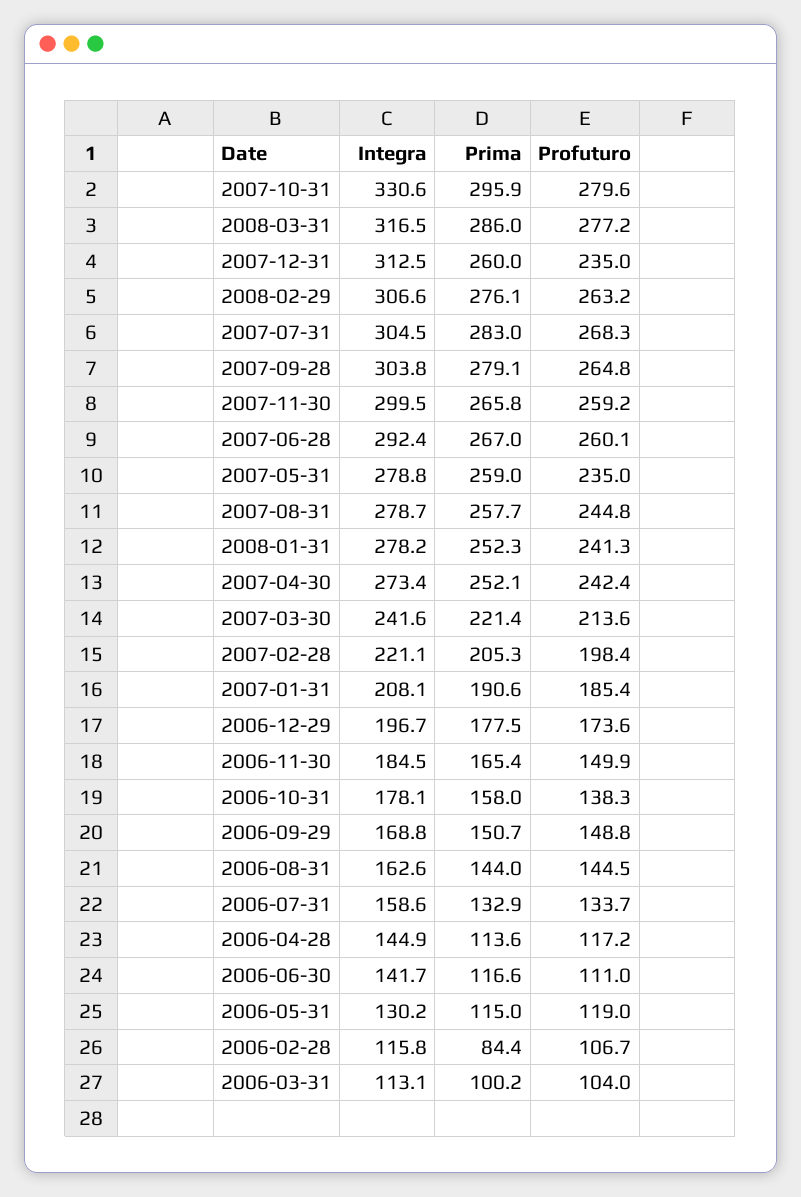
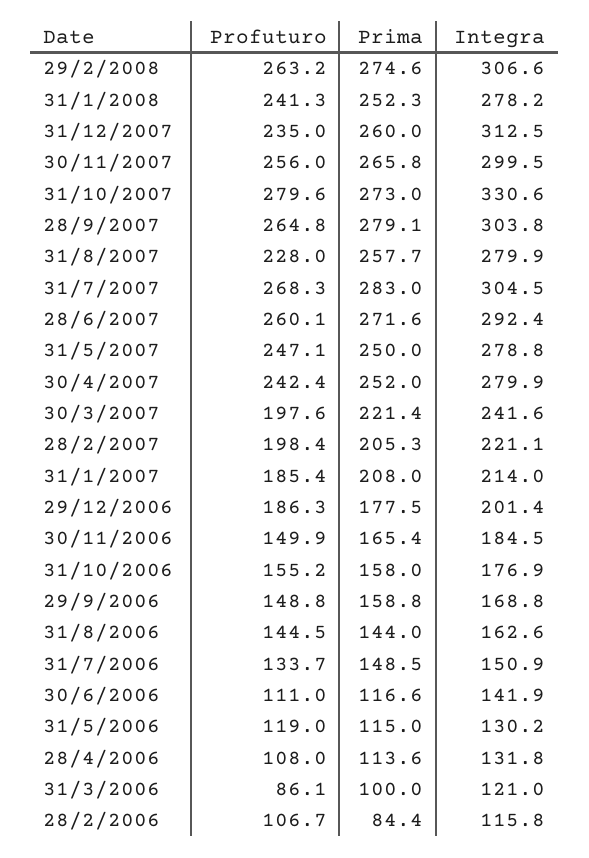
Prima, 2007-10-31: 295.9 -> 273
Integra, 2008-03-31: 316.5 -> none
Prima, 2008-03-31: 286 -> none
Profuturo, 2008-03-31: 277.2 -> none
Prima, 2008-02-29: 276.1 -> 274.6
Profuturo, 2007-11-30: 259.2 -> 256
Prima, 2007-06-28: 267 -> 271.6
Prima, 2007-05-31: 259 -> 250
Profuturo, 2007-05-31: 235 -> 247.1
Integra, 2007-08-31: 278.7 -> 279.9
Profuturo, 2007-08-31: 244.8 -> 228
Integra, 2007-04-30: 273.4 -> 279.9
Prima, 2007-04-30: 252.1 -> 252
Profuturo, 2007-03-30: 213.6 -> 197.6
Integra, 2007-01-31: 208.1 -> 214
Prima, 2007-01-31: 190.6 -> 208
Integra, 2006-12-29: 196.7 -> 201.4
Profuturo, 2006-12-29: 173.6 -> 186.3
Integra, 2006-10-31: 178.1 -> 176.9
Profuturo, 2006-10-31: 138.3 -> 155.2
Prima, 2006-09-29: 150.7 -> 158.8
Integra, 2006-07-31: 158.6 -> 150.9
Prima, 2006-07-31: 132.9 -> 148.5
Integra, 2006-04-28: 144.9 -> 131.8
Profuturo, 2006-04-28: 117.2 -> 108
Integra, 2006-06-30: 141.7 -> 141.9
Integra, 2006-03-31: 113.1 -> 121
Prima, 2006-03-31: 100.2 -> 100
Profuturo, 2006-03-31: 104 -> 86.1

